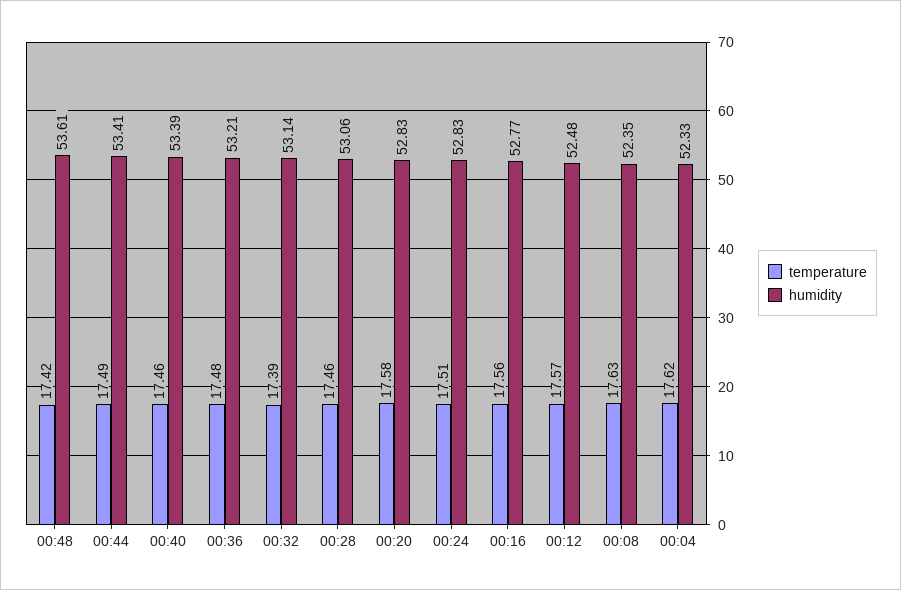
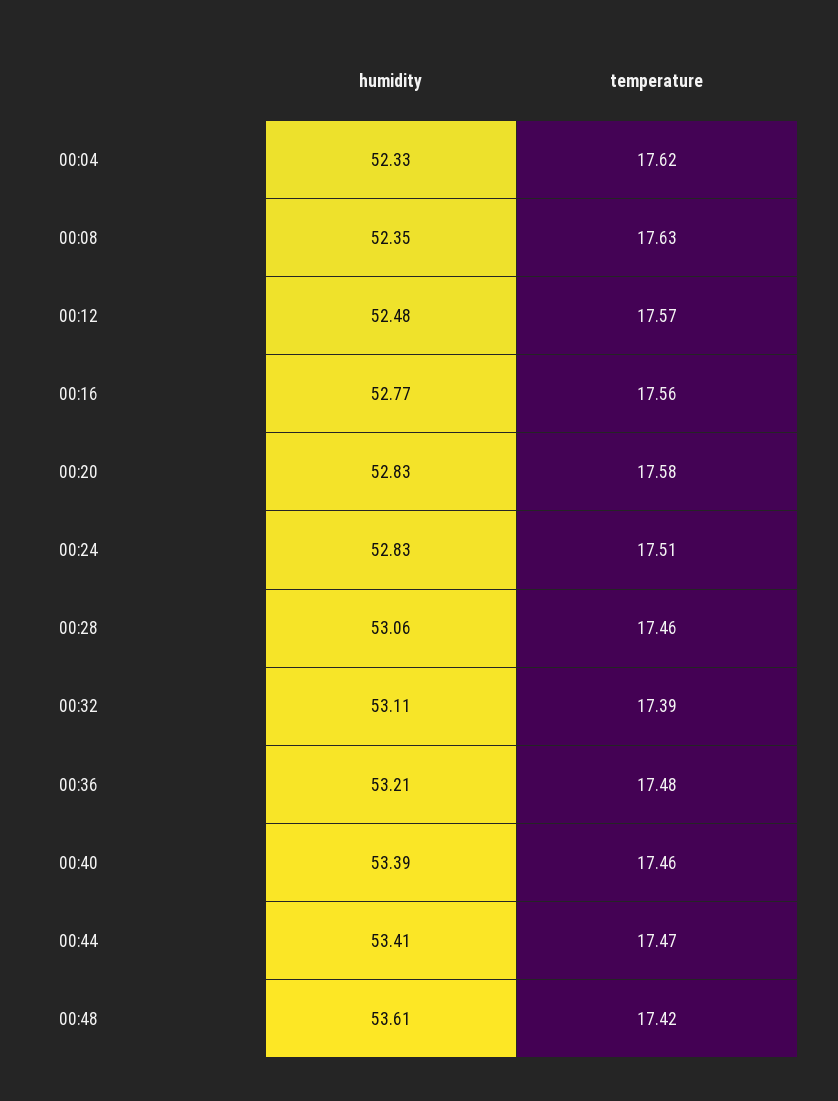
temperature, 00:44: 17.49 -> 17.47
humidity, 00:32: 53.14 -> 53.11

